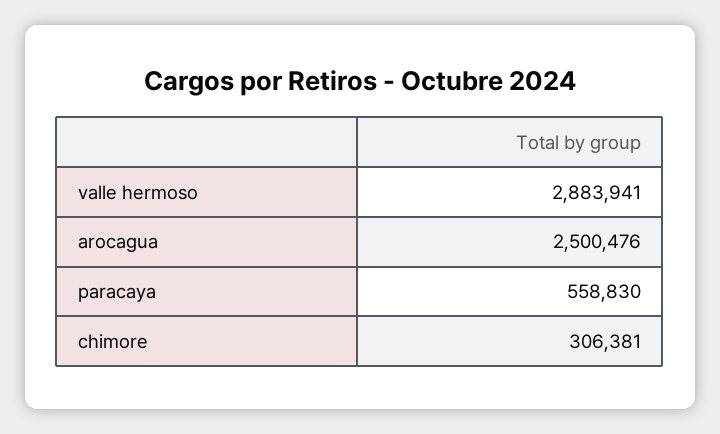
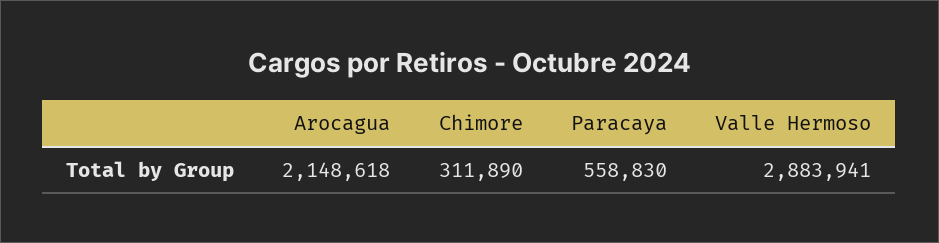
arocagua: 2500476 -> 2148618
chimore: 306381 -> 311890

